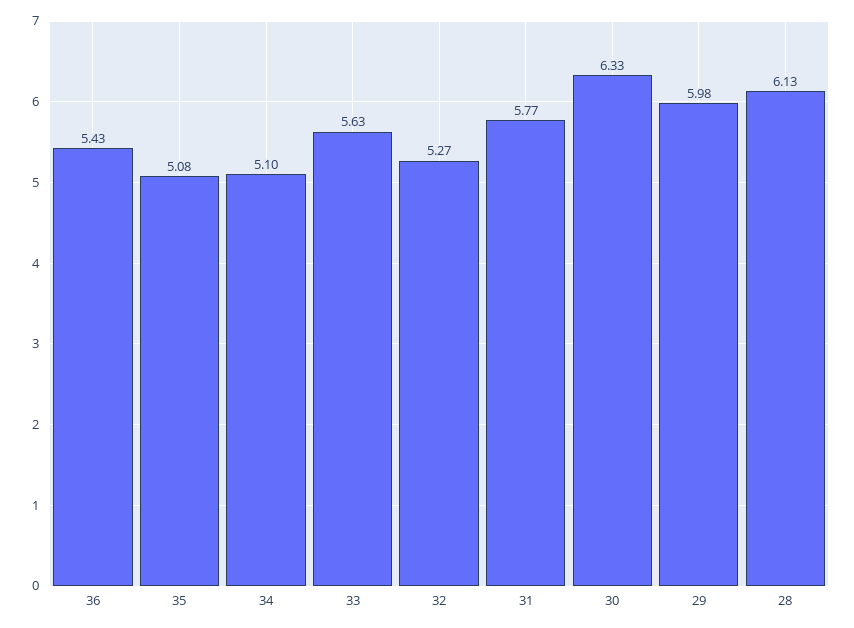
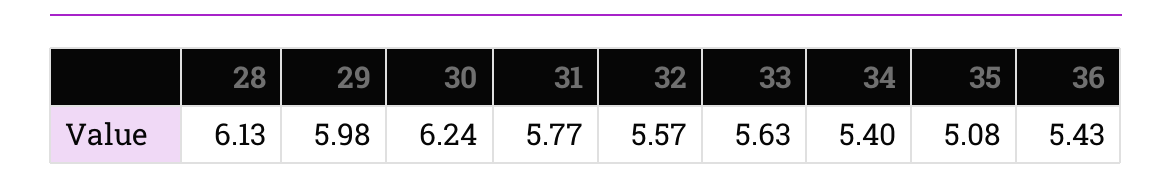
34: 5.1 -> 5.4
32: 5.27 -> 5.57
30: 6.33 -> 6.24

